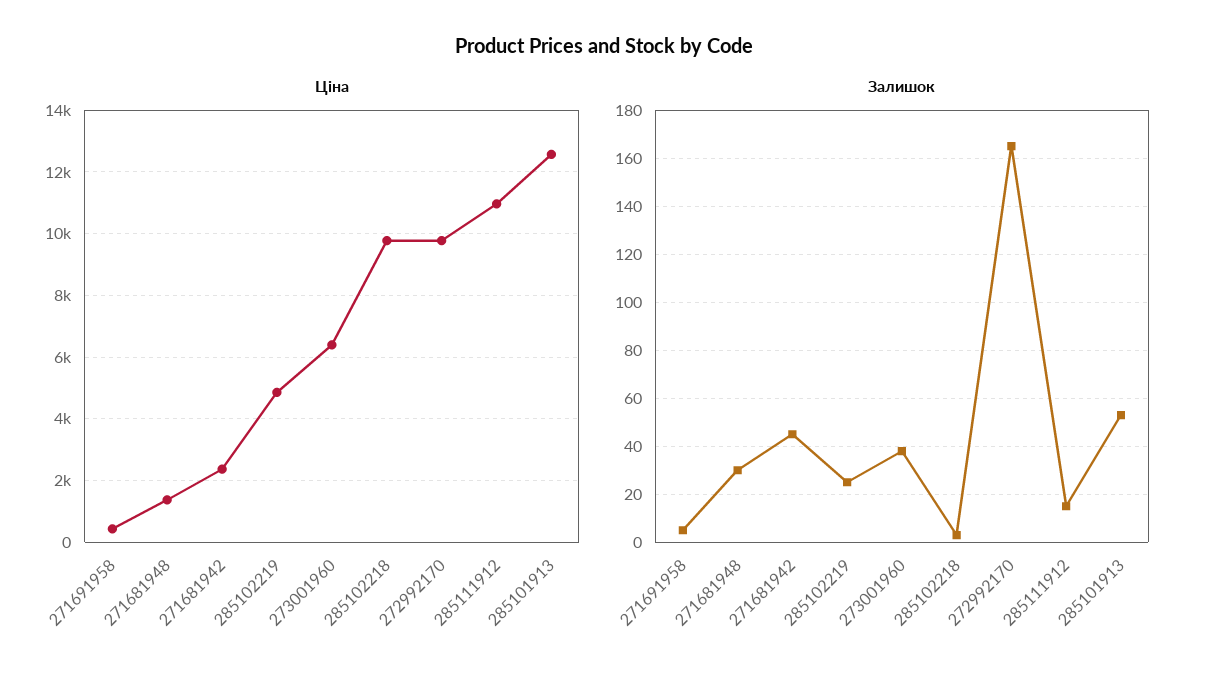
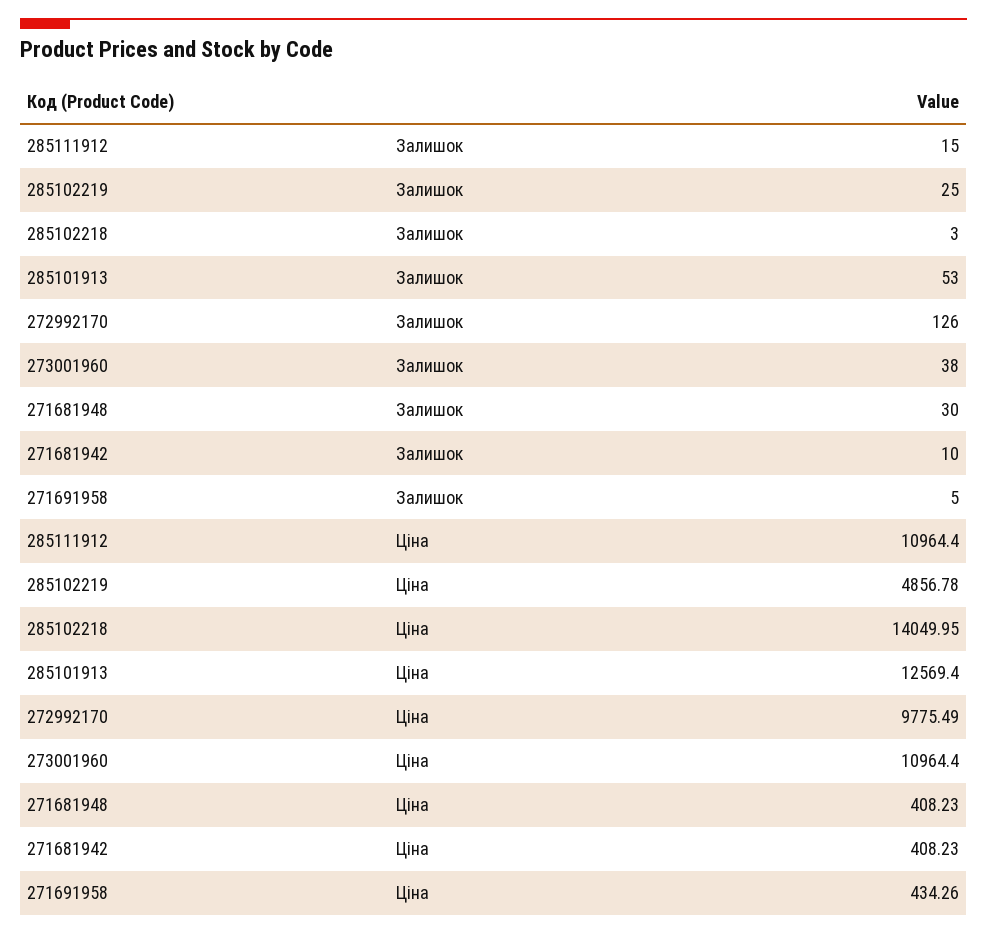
Ціна, 271681948: 1400 -> 408.23
Ціна, 271681942: 2400 -> 408.23
Ціна, 273001960: 6400 -> 10964.4
Ціна, 285102218: 9800 -> 14049.95
Залишок, 271681942: 45 -> 10
Залишок, 272992170: 165 -> 126

